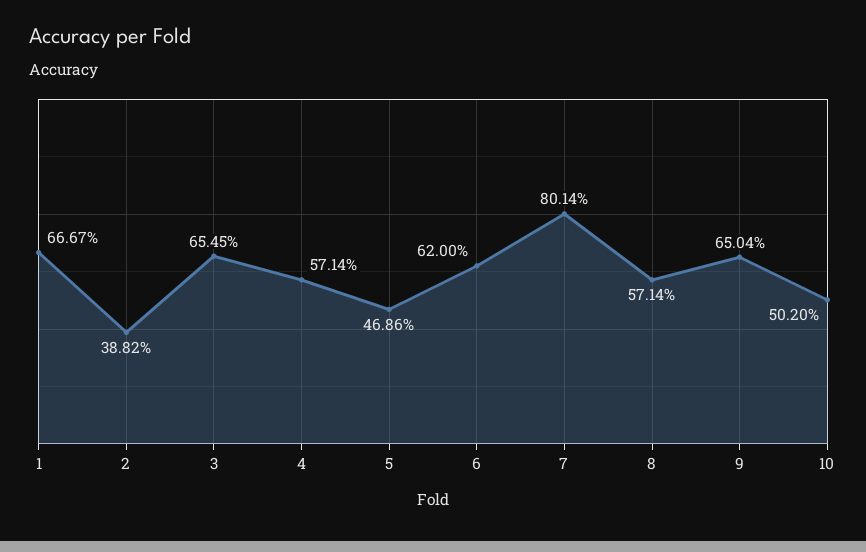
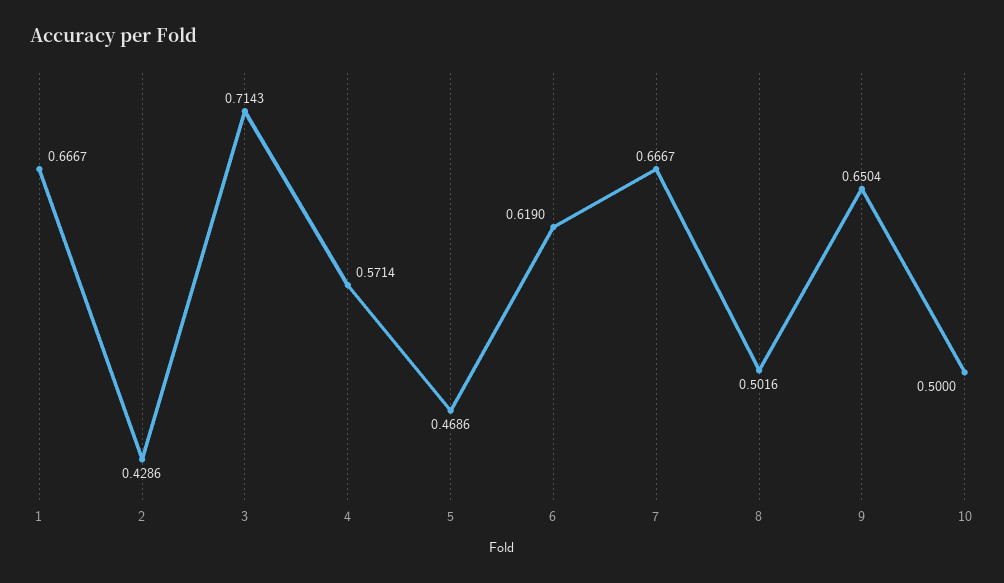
2: 0.3882 -> 0.4286
3: 0.6545 -> 0.7143
6: 0.62 -> 0.619
7: 0.8014 -> 0.6667
8: 0.5714 -> 0.5016
10: 0.502 -> 0.5

